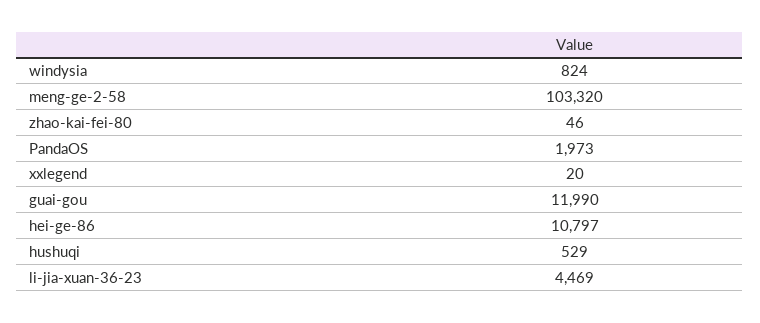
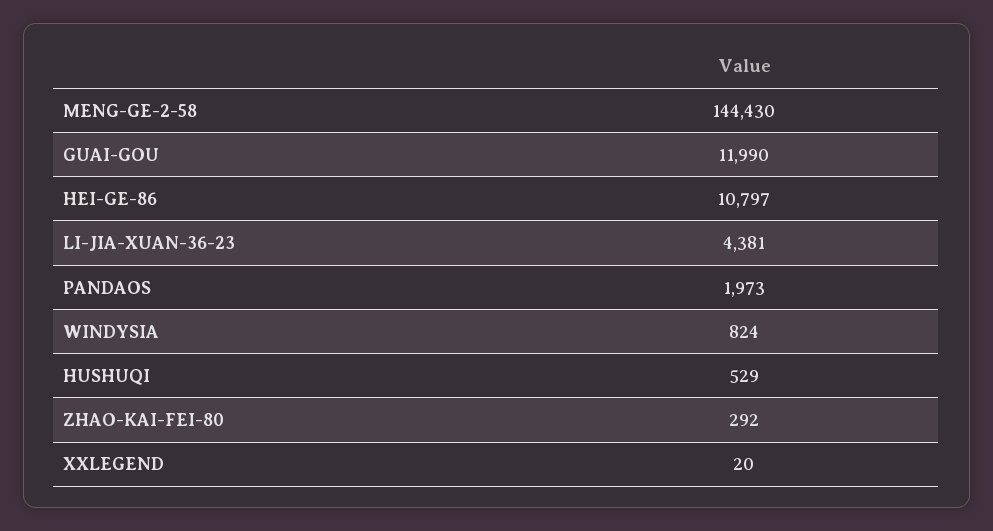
meng-ge-2-58: 103320 -> 144430
zhao-kai-fei-80: 46 -> 292
li-jia-xuan-36-23: 4469 -> 4381

